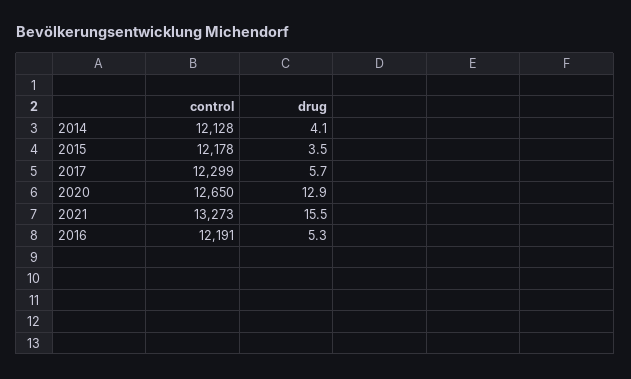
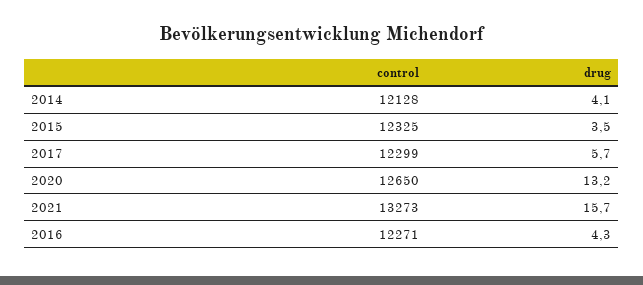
control, 2015: 12178 -> 12325
drug, 2020: 12.9 -> 13.2
drug, 2021: 15.5 -> 15.7
control, 2016: 12191 -> 12271
drug, 2016: 5.3 -> 4.3

